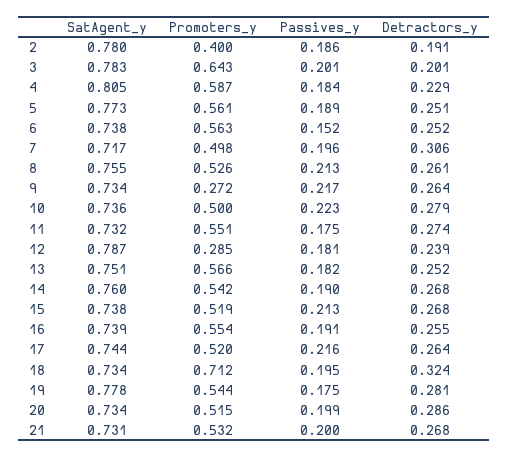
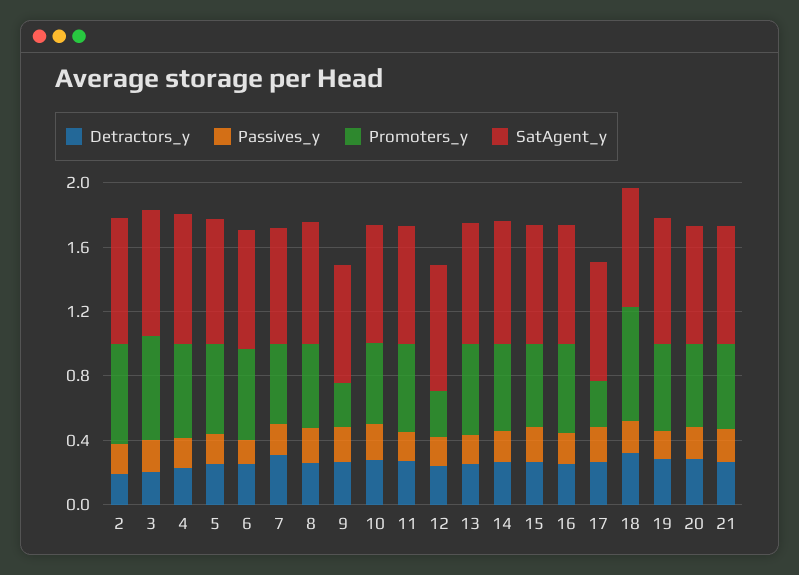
Promoters_y, 2: 0.4 -> 0.6
Promoters_y, 17: 0.52 -> 0.3

